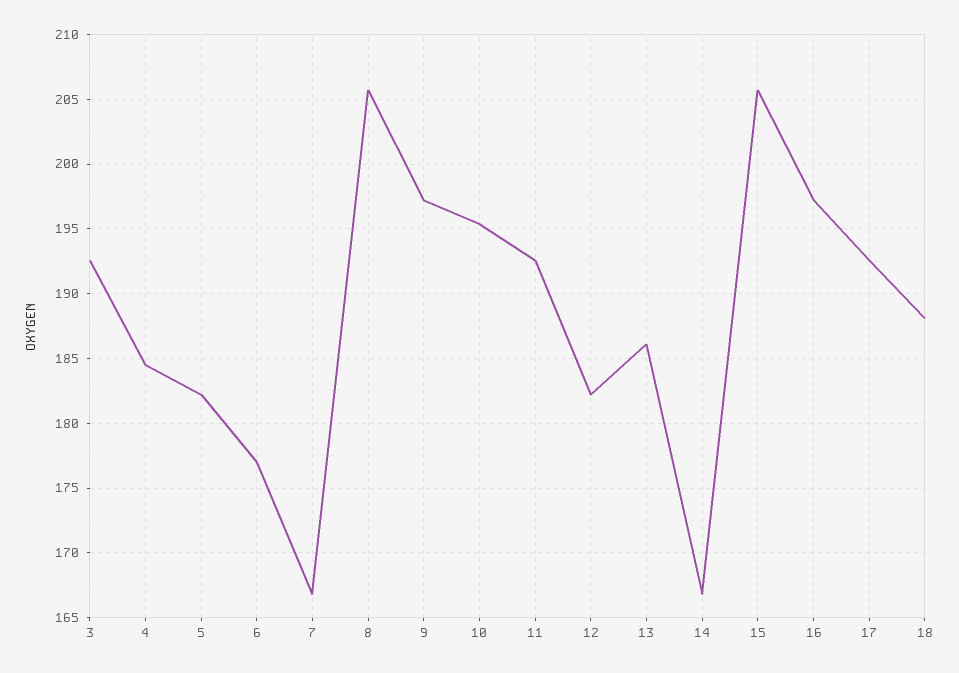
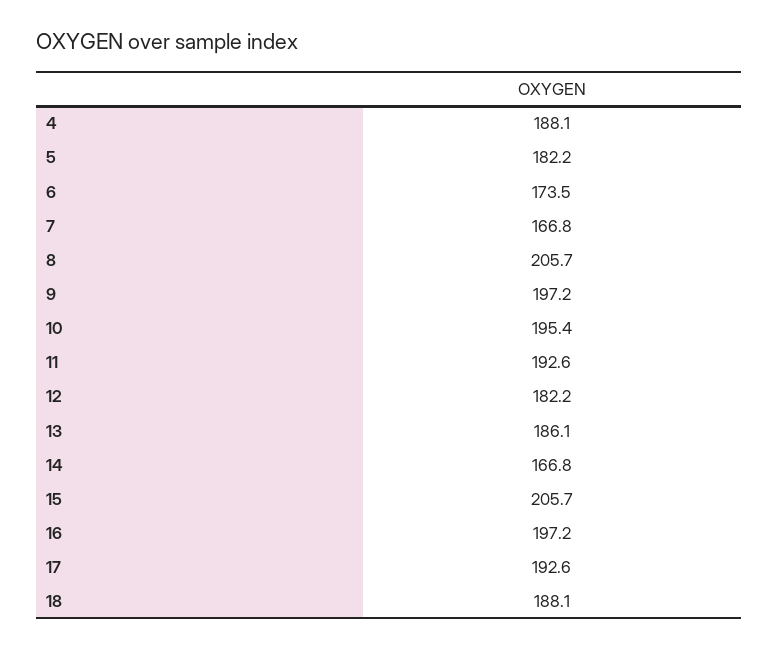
3: 192.5 -> none
4: 184.5 -> 188.1
6: 177 -> 173.5

